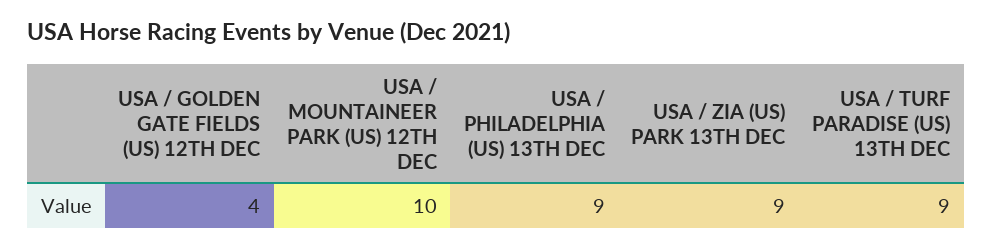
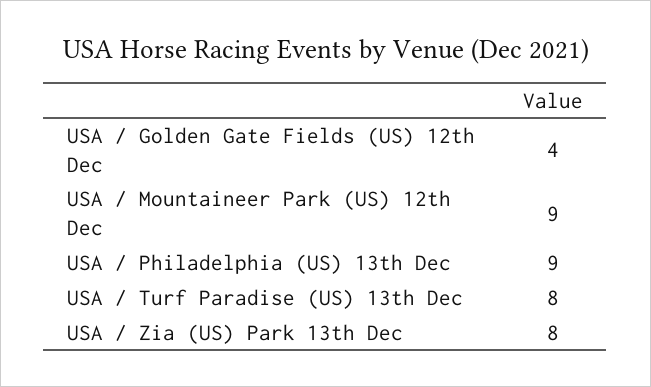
USA / MOUNTAINEER PARK (US) 12TH DEC: 10 -> 9
USA / ZIA (US) PARK 13TH DEC: 9 -> 8
USA / TURF PARADISE (US) 13TH DEC: 9 -> 8

